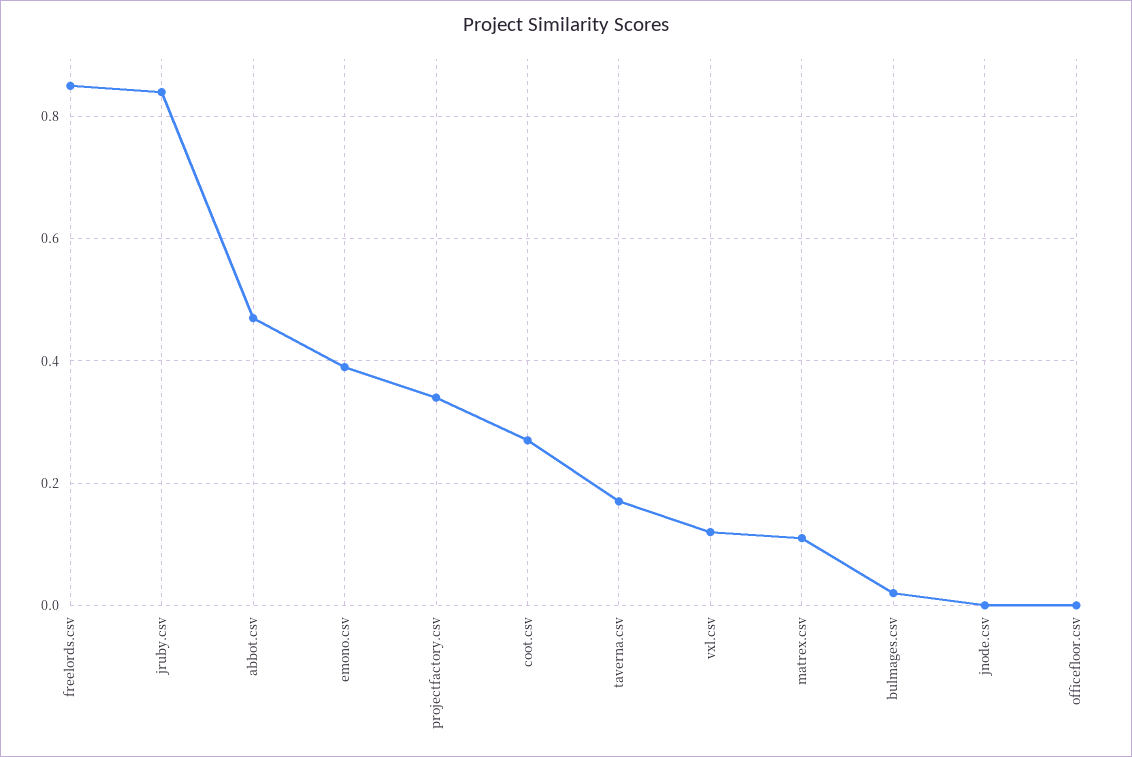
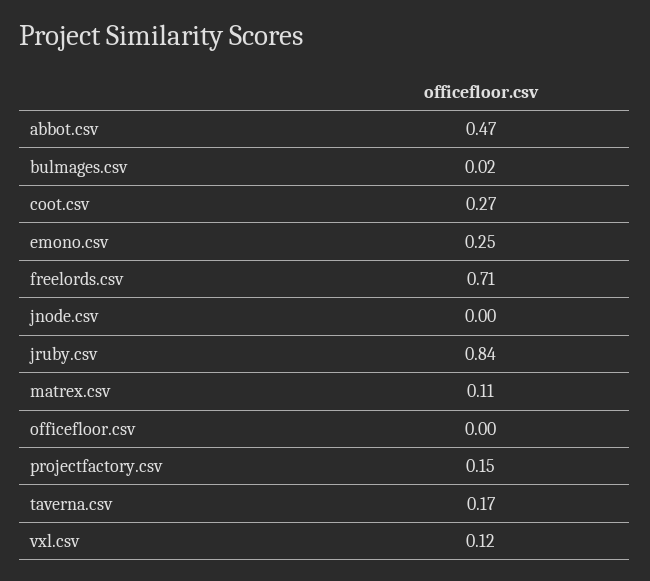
freelords.csv: 0.85 -> 0.71
emono.csv: 0.4 -> 0.25
projectfactory.csv: 0.35 -> 0.15

